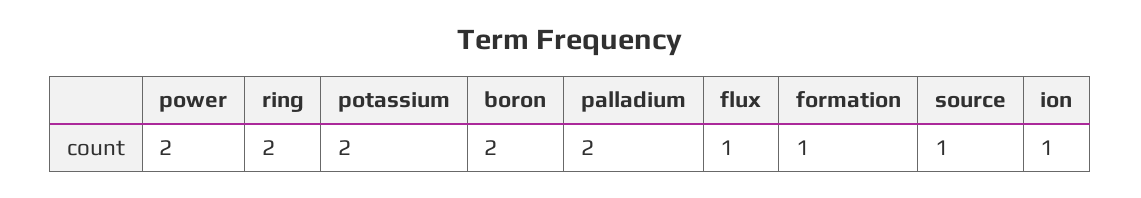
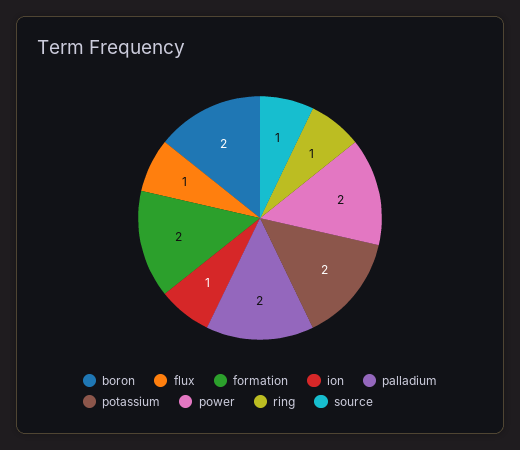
ring: 2 -> 1
formation: 1 -> 2

